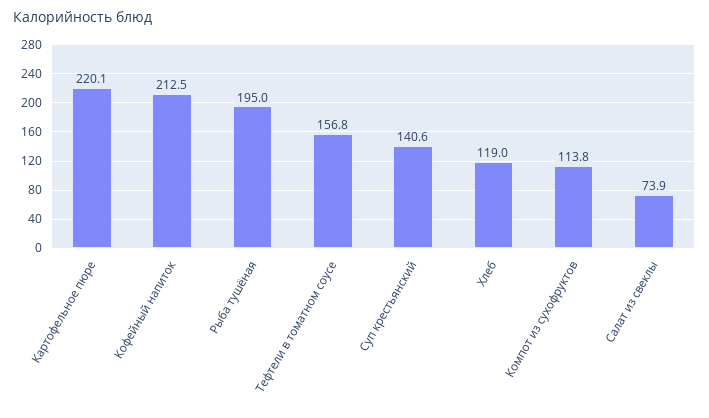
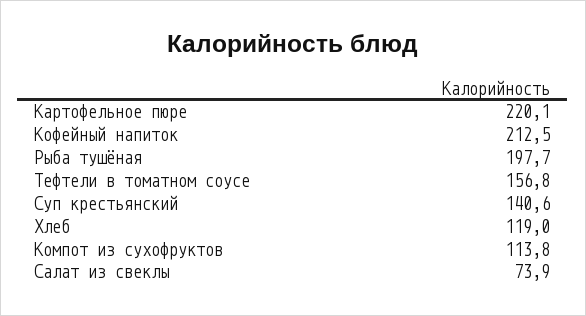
Рыба тушёная: 195 -> 197.7

